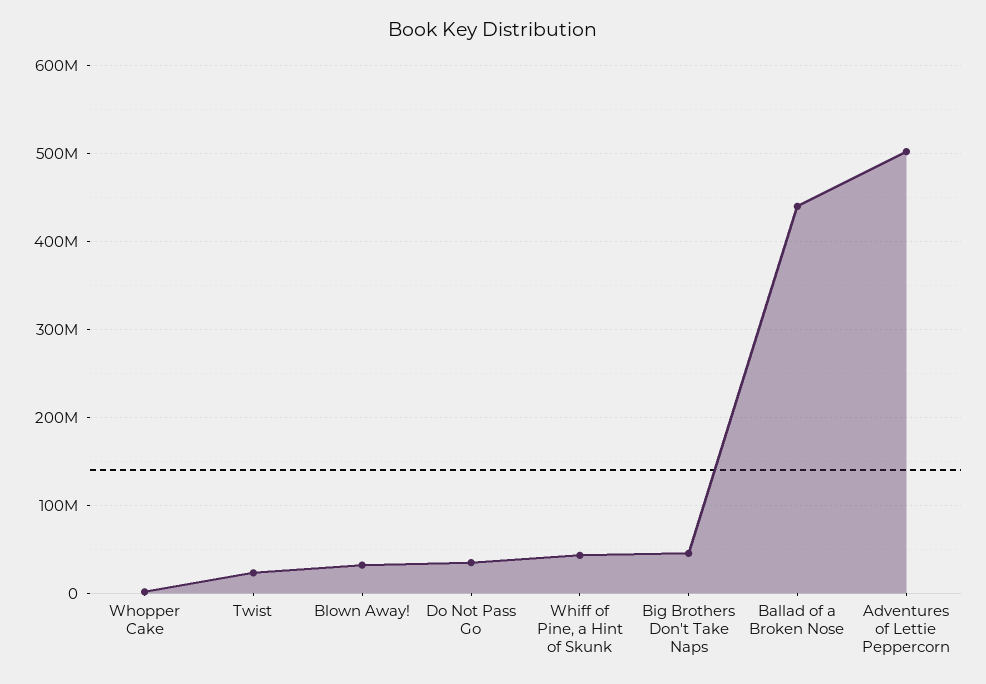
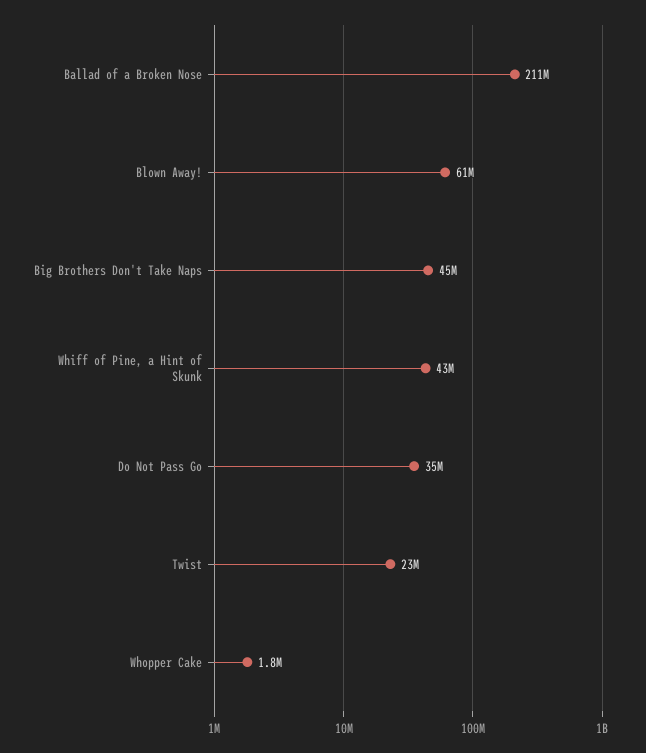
Blown Away!: 30000000 -> 61000000
Ballad of a Broken Nose: 440000000 -> 211000000
Adventures of Lettie Peppercorn: 500000000 -> none

